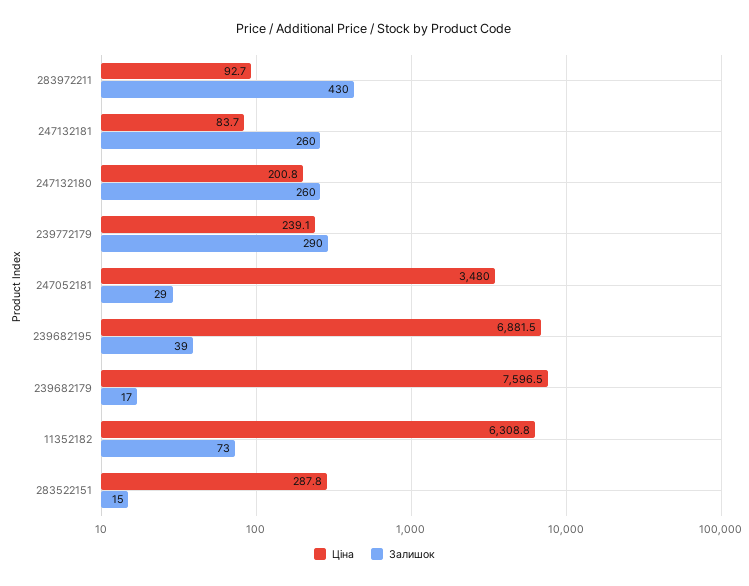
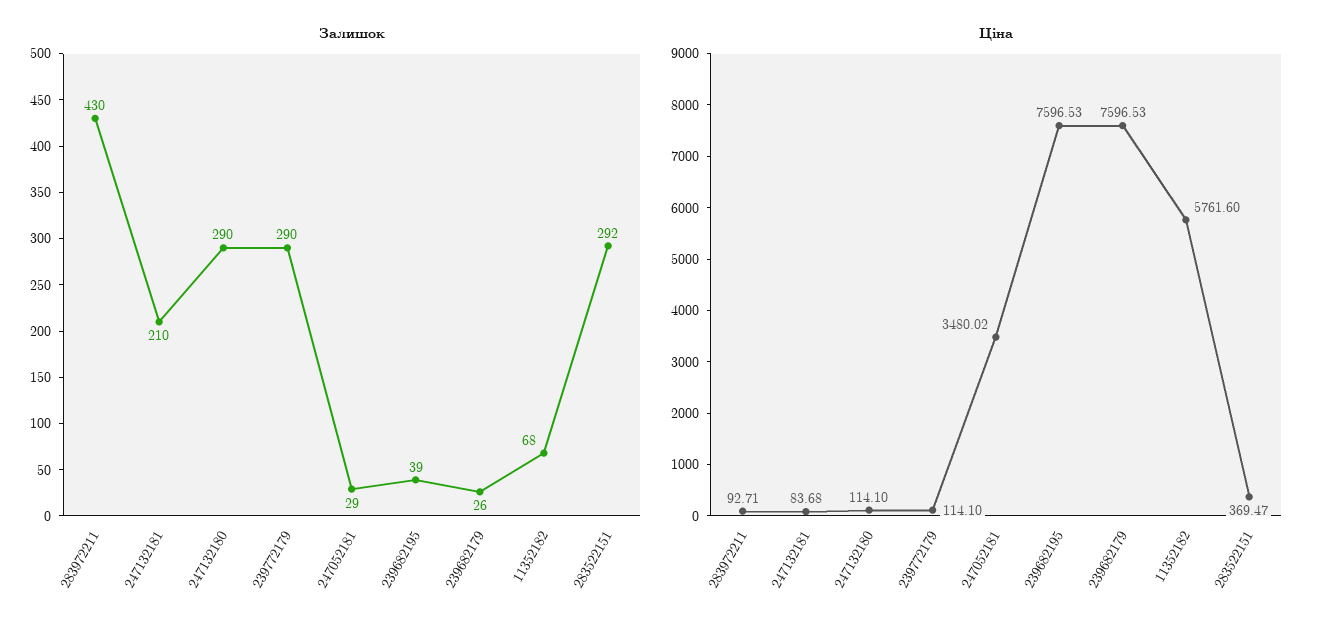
Залишок, 247132181: 260 -> 210
Ціна, 247132180: 200.8 -> 114.1
Залишок, 247132180: 260 -> 290
Ціна, 239772179: 239.1 -> 114.1
Ціна, 239682195: 6881.5 -> 7596.53
Залишок, 239682179: 17 -> 26
Ціна, 11352182: 6308.8 -> 5761.6
Залишок, 11352182: 73 -> 68
Ціна, 283522151: 287.8 -> 369.47
Залишок, 283522151: 15 -> 292

